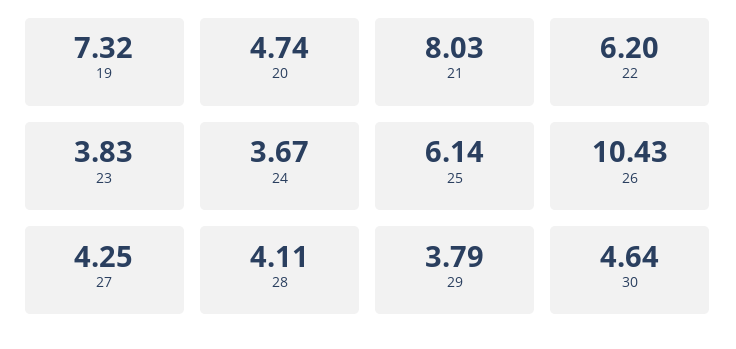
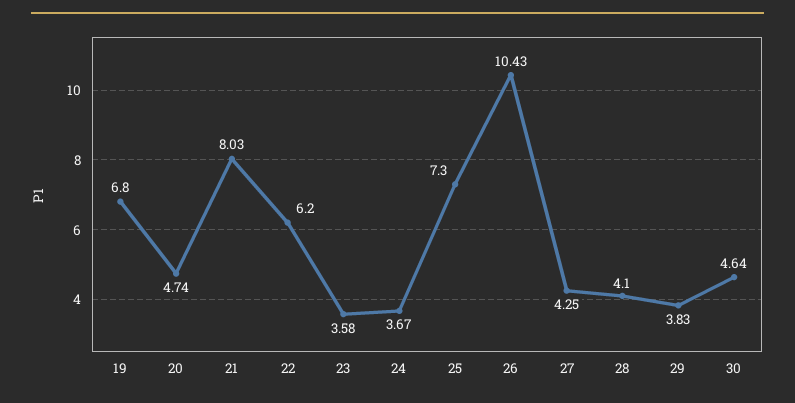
19: 7.32 -> 6.8
23: 3.83 -> 3.58
25: 6.14 -> 7.3
28: 4.11 -> 4.1
29: 3.79 -> 3.83

